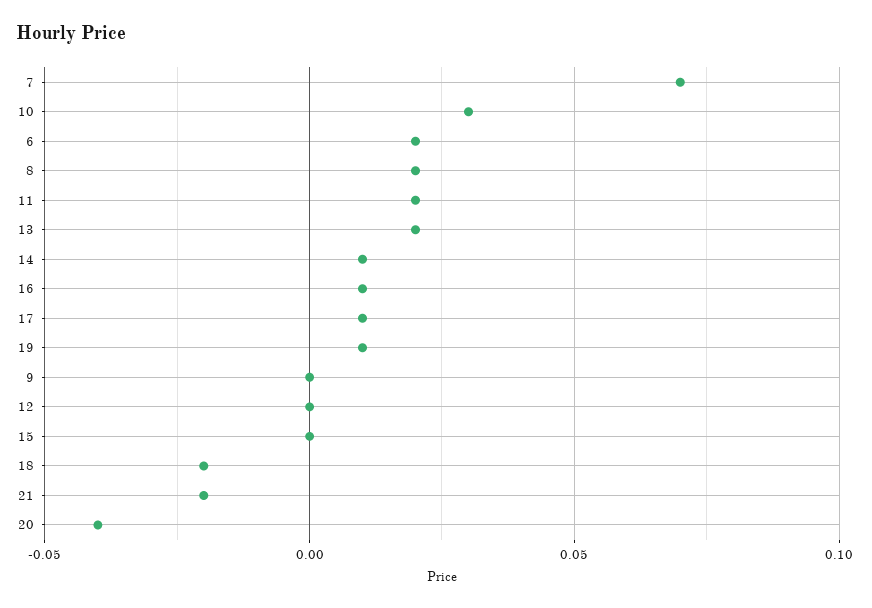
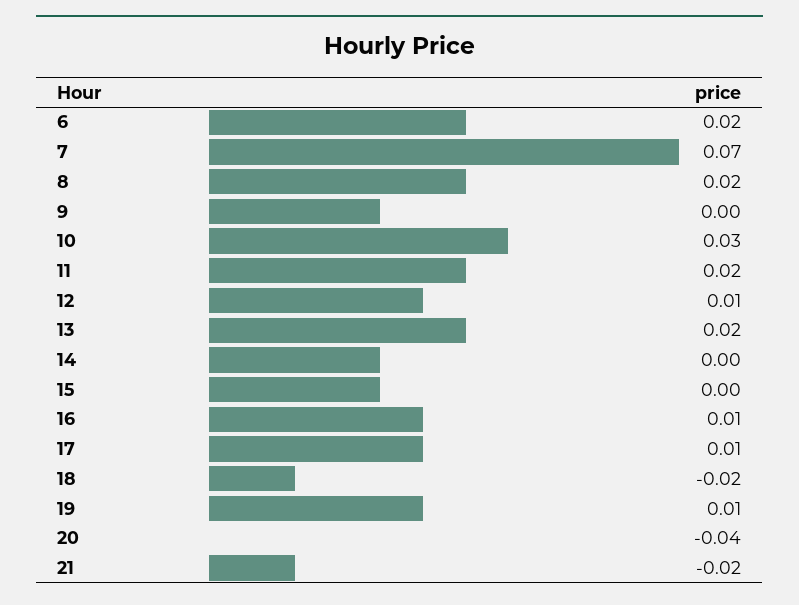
14: 0.01 -> 0
12: 0 -> 0.01

